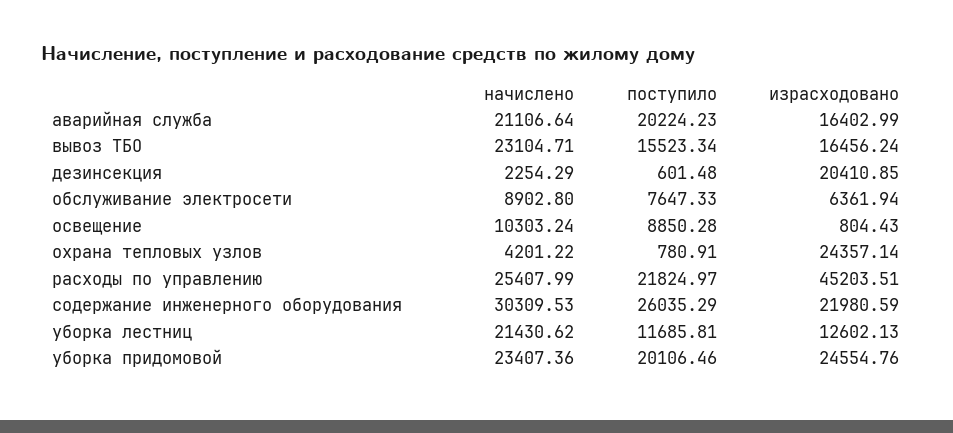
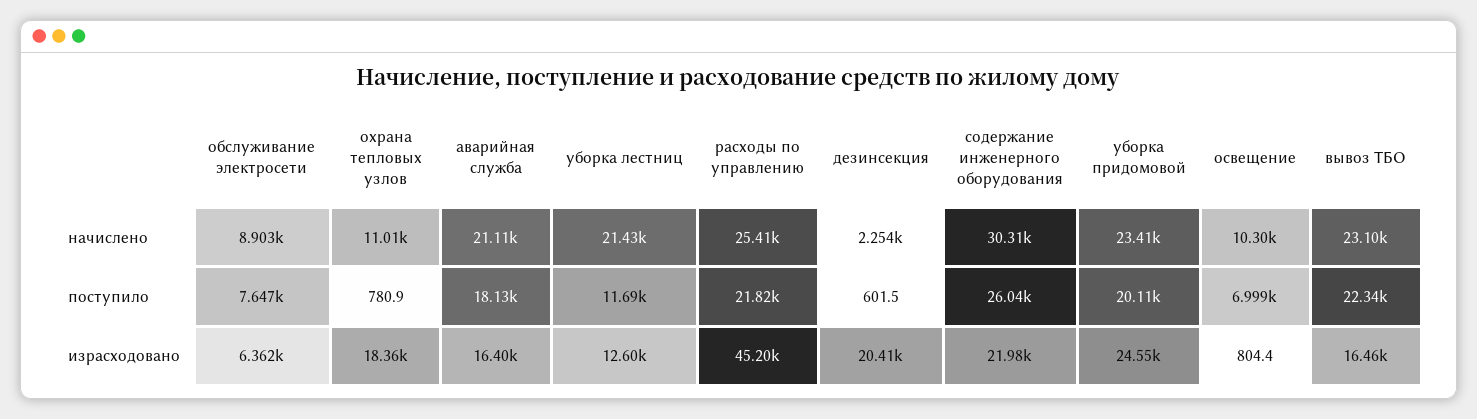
поступило, аварийная служба: 20224.23 -> 18130
поступило, вывоз ТБО: 15523.34 -> 22340
поступило, освещение: 8850.28 -> 6999
начислено, охрана тепловых узлов: 4201.22 -> 11010
израсходовано, охрана тепловых узлов: 24357.14 -> 18360

